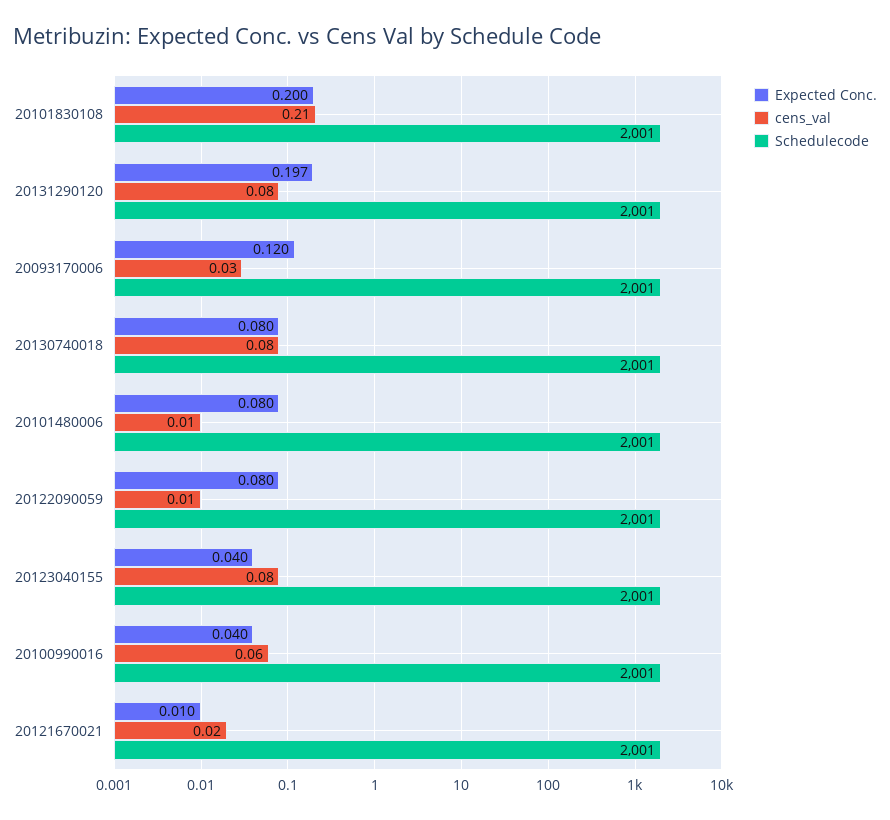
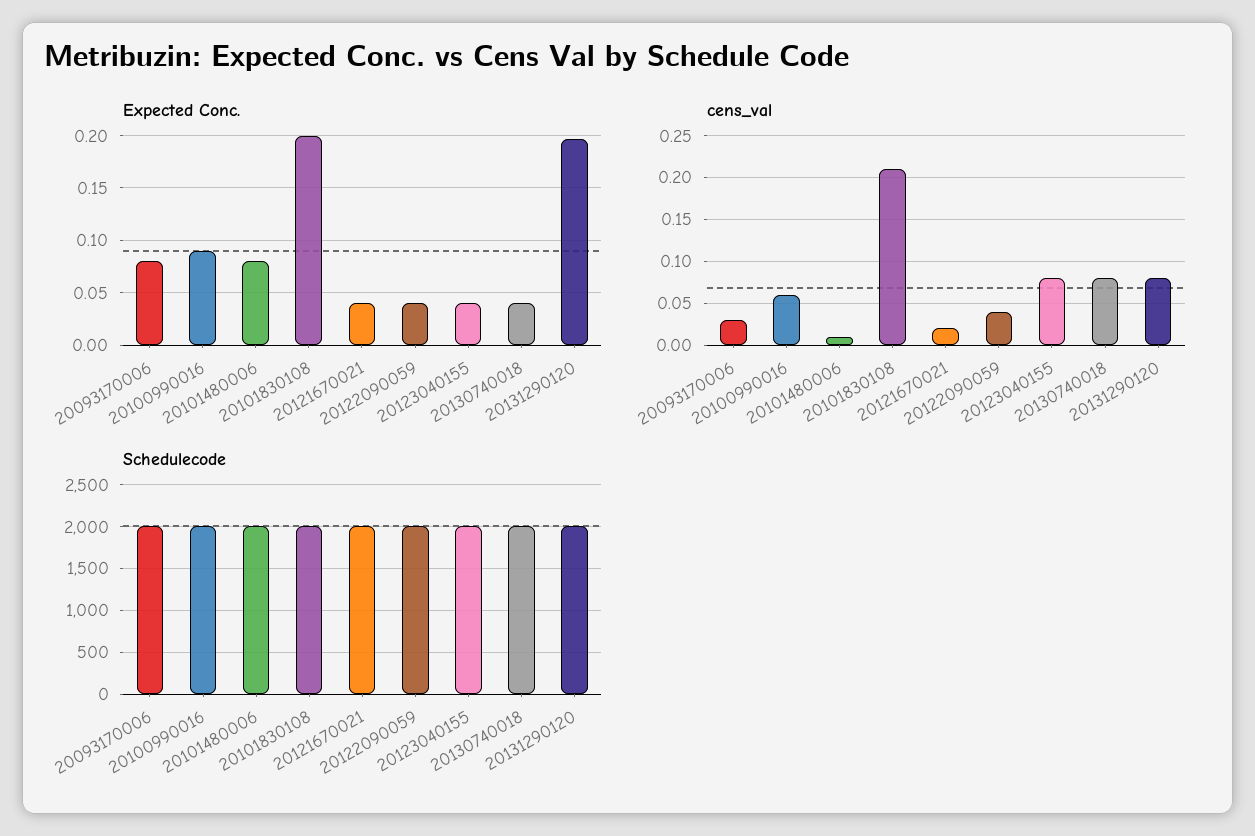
Expected Conc., 20093170006: 0.12 -> 0.08
Expected Conc., 20130740018: 0.08 -> 0.04
Expected Conc., 20122090059: 0.08 -> 0.04
cens_val, 20122090059: 0.01 -> 0.04
Expected Conc., 20100990016: 0.04 -> 0.09
Expected Conc., 20121670021: 0.01 -> 0.04

